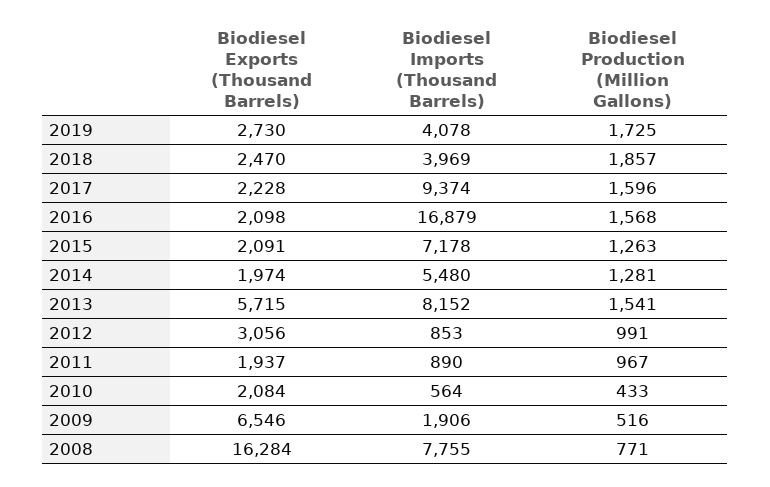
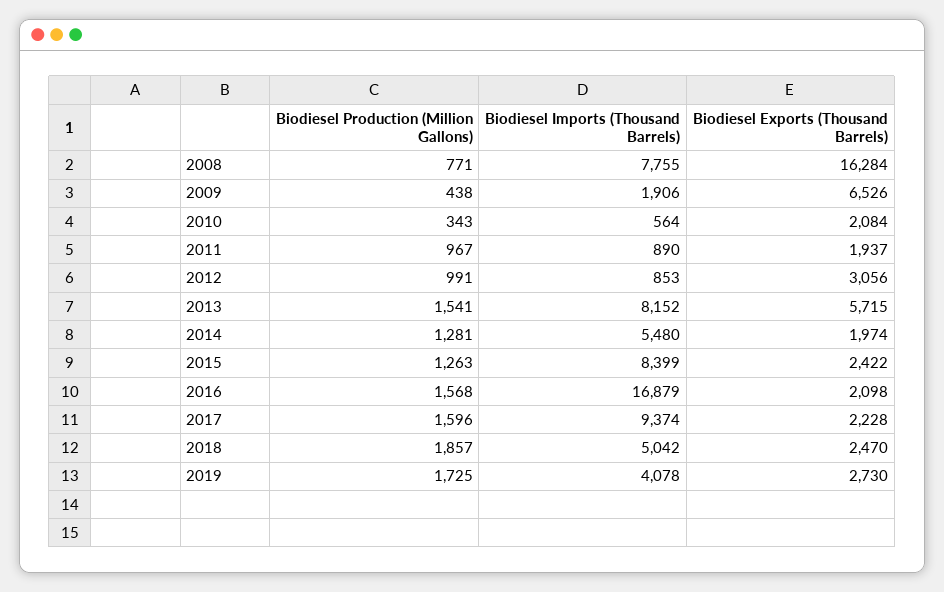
Biodiesel Imports (Thousand Barrels), 2018: 3969 -> 5042
Biodiesel Exports (Thousand Barrels), 2015: 2091 -> 2422
Biodiesel Imports (Thousand Barrels), 2015: 7178 -> 8399
Biodiesel Production (Million Gallons), 2010: 433 -> 343
Biodiesel Exports (Thousand Barrels), 2009: 6546 -> 6526
Biodiesel Production (Million Gallons), 2009: 516 -> 438

